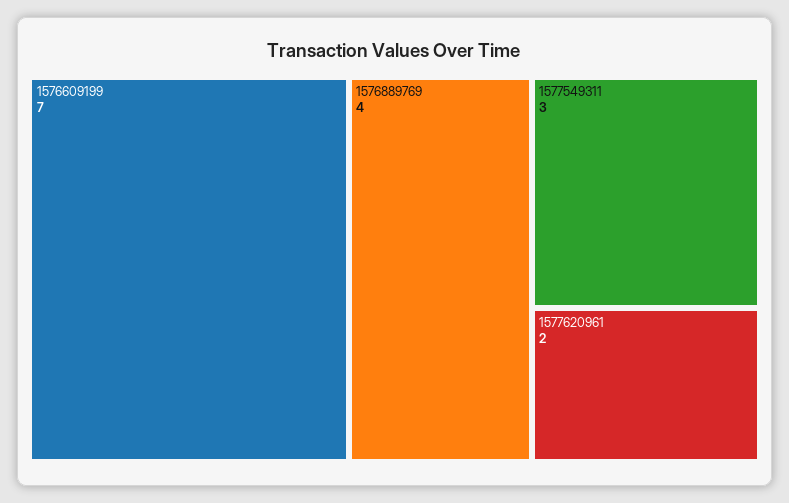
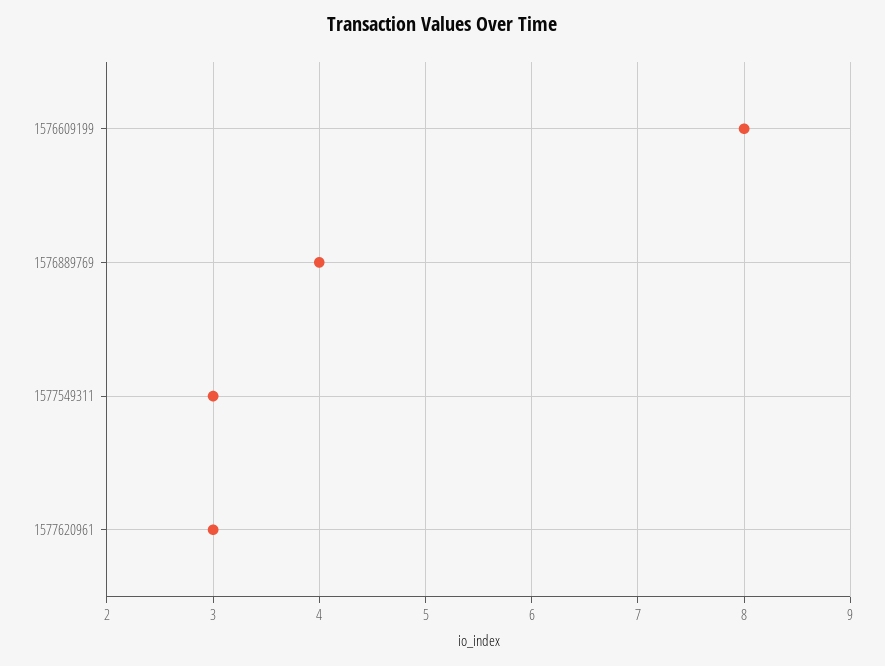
1576609199: 7 -> 8
1577620961: 2 -> 3

